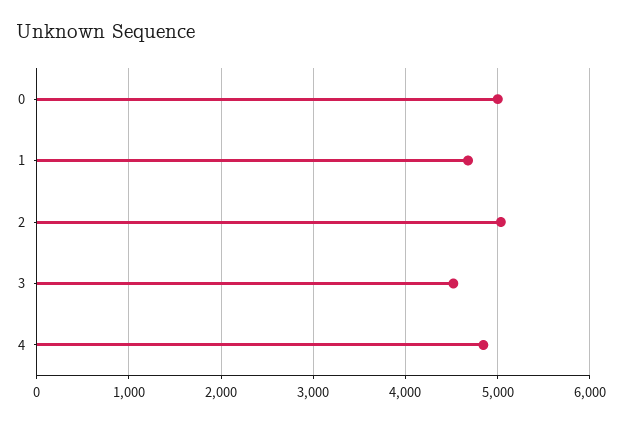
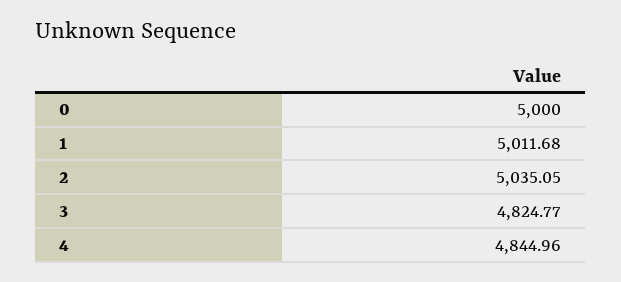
1: 4700 -> 5011.68
3: 4500 -> 4824.77

